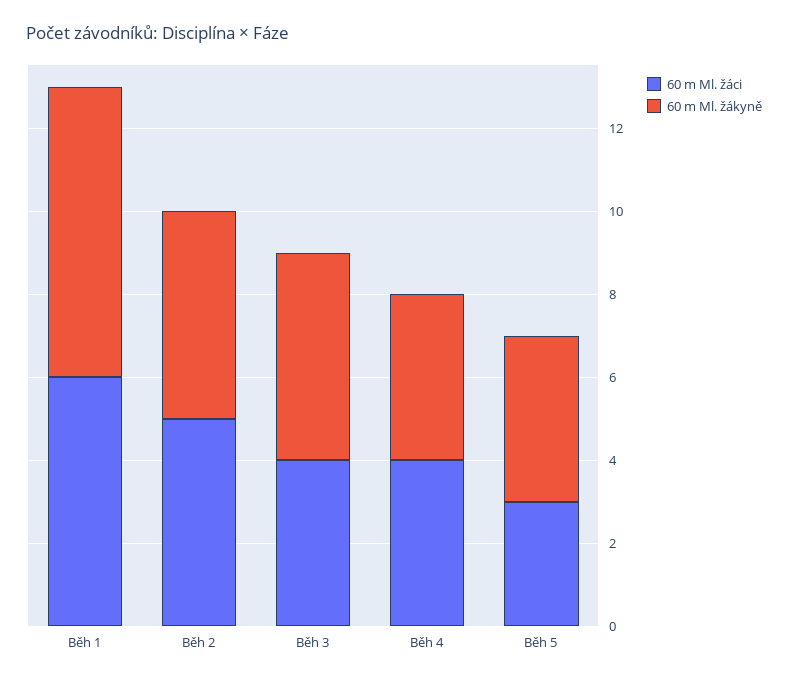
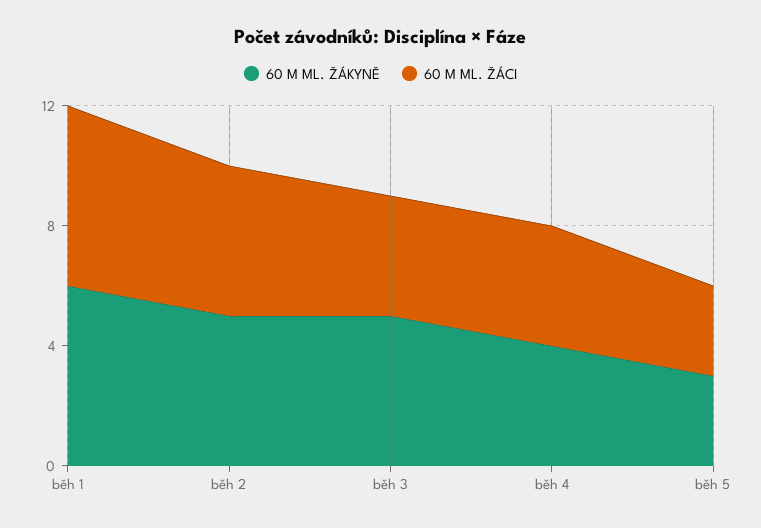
60 m Ml. žákyně, Běh 1: 7 -> 6
60 m Ml. žákyně, Běh 5: 4 -> 3

